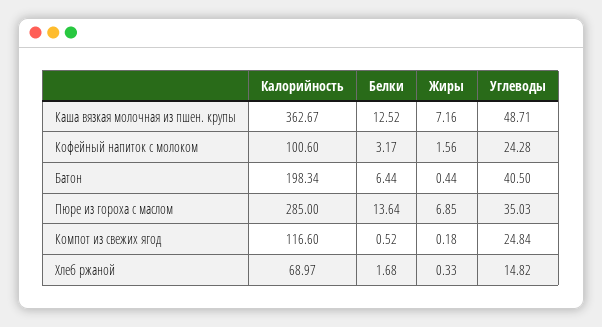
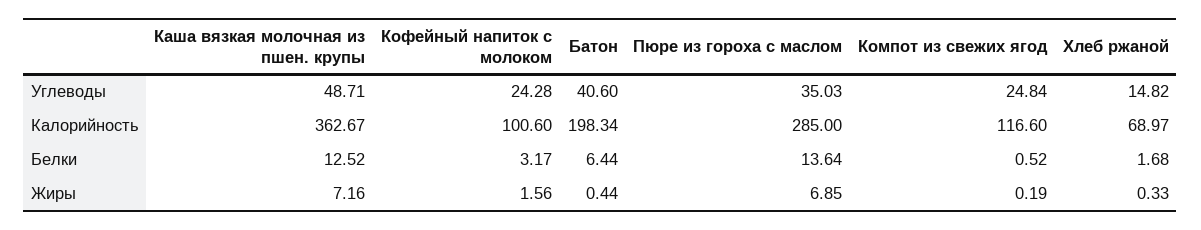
Углеводы, Батон: 40.5 -> 40.6
Жиры, Компот из свежих ягод: 0.18 -> 0.19

